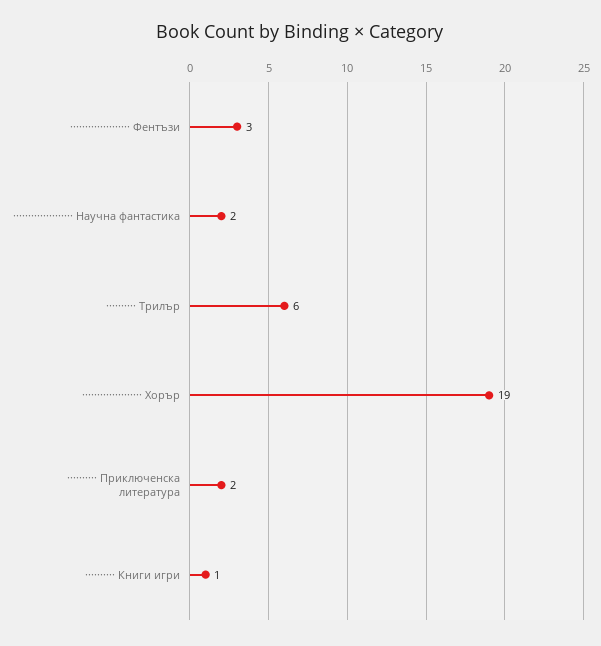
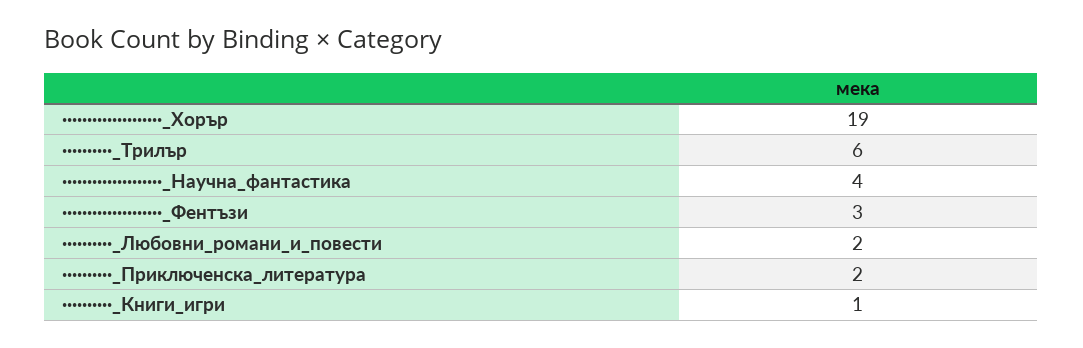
···················· Научна фантастика: 2 -> 4
··········_Любовни_романи_и_повести: none -> 2

